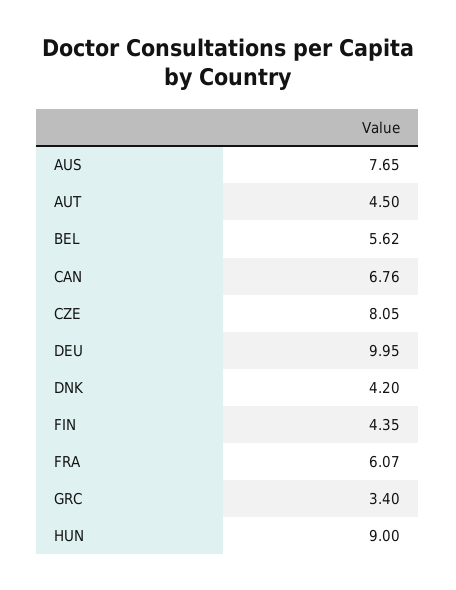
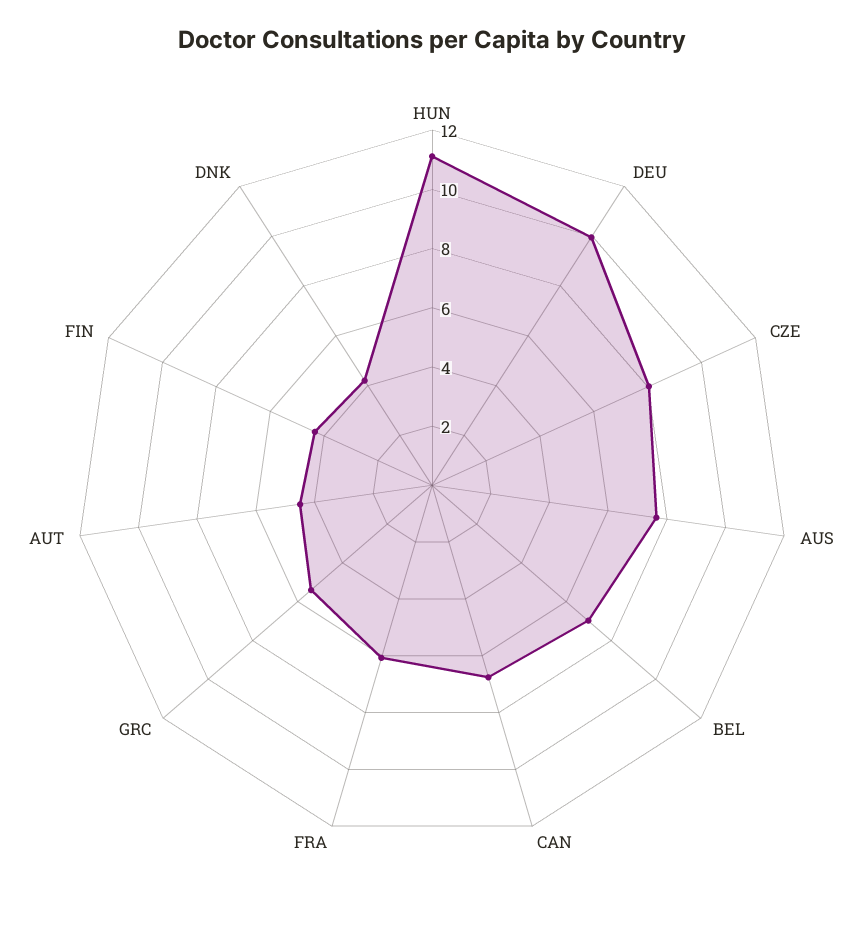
BEL: 5.62 -> 7
GRC: 3.4 -> 5.5
HUN: 9 -> 11

